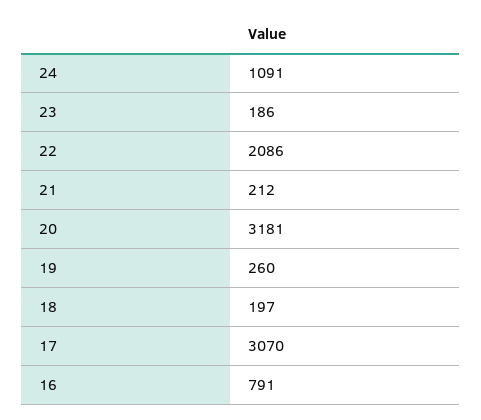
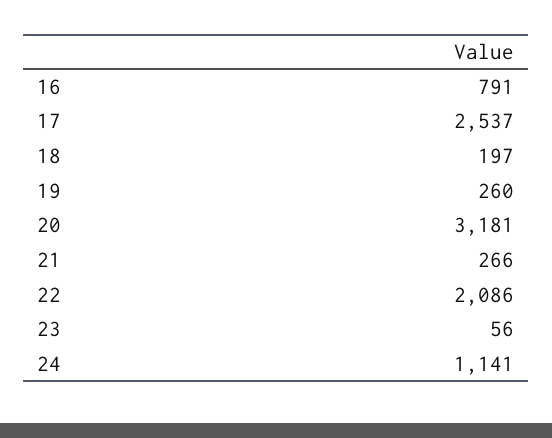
24: 1091 -> 1141
23: 186 -> 56
21: 212 -> 266
17: 3070 -> 2537

